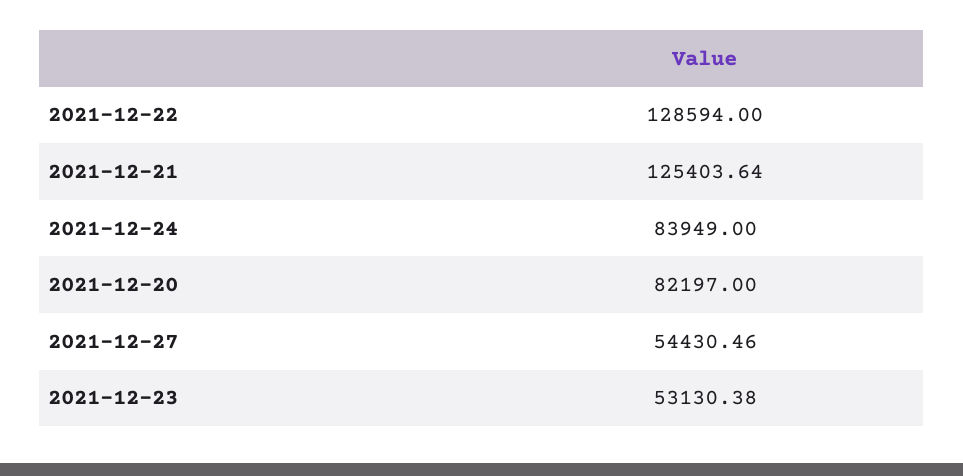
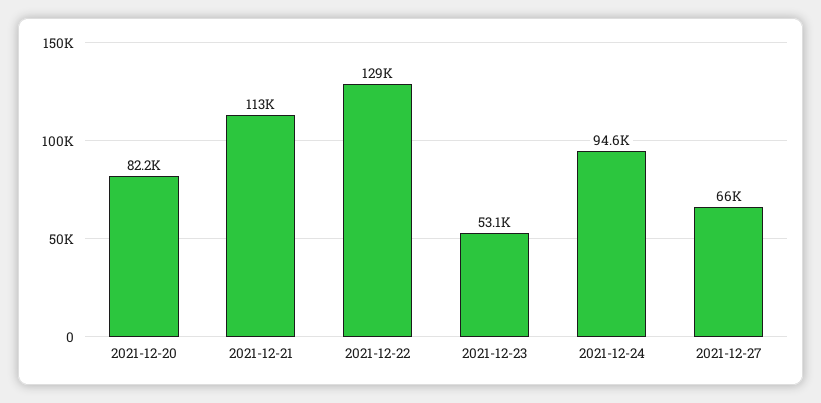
2021-12-21: 125403.64 -> 113000
2021-12-24: 83949 -> 94600
2021-12-27: 54430.46 -> 66000

